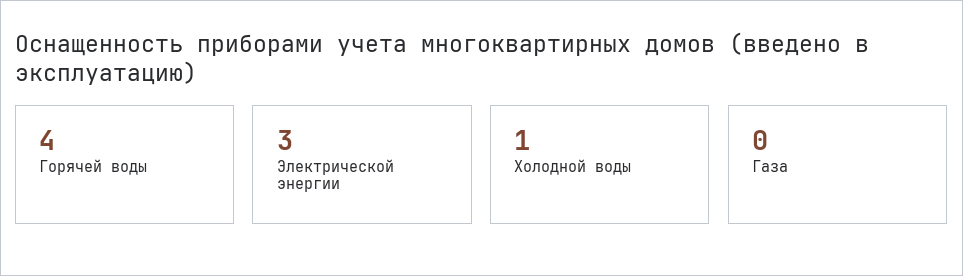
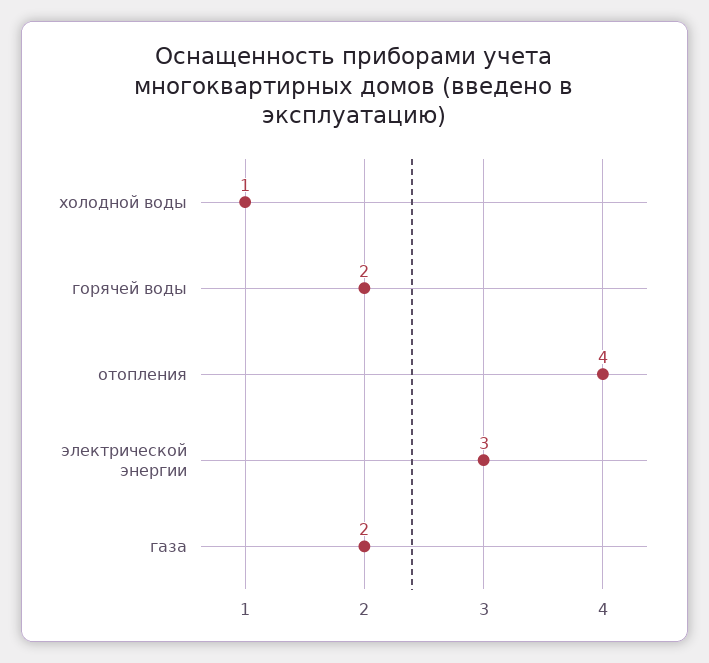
Горячей воды: 4 -> 2
Газа: 0 -> 2
отопления: none -> 4

